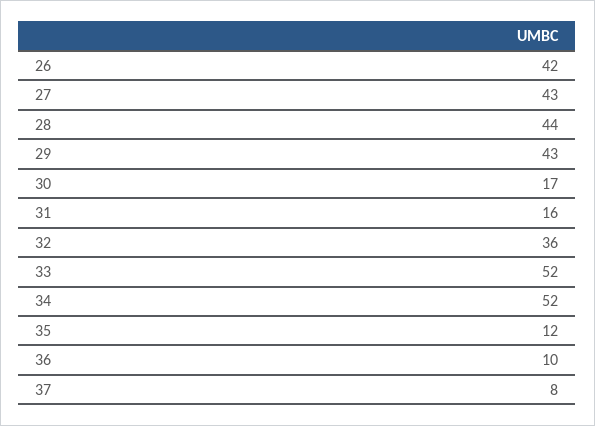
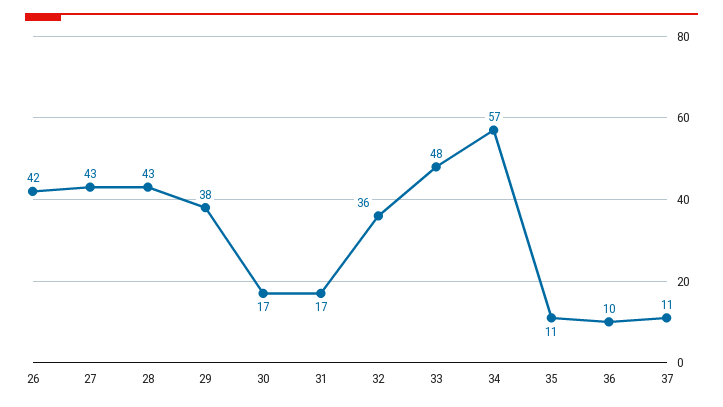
28: 44 -> 43
29: 43 -> 38
31: 16 -> 17
33: 52 -> 48
34: 52 -> 57
35: 12 -> 11
37: 8 -> 11

